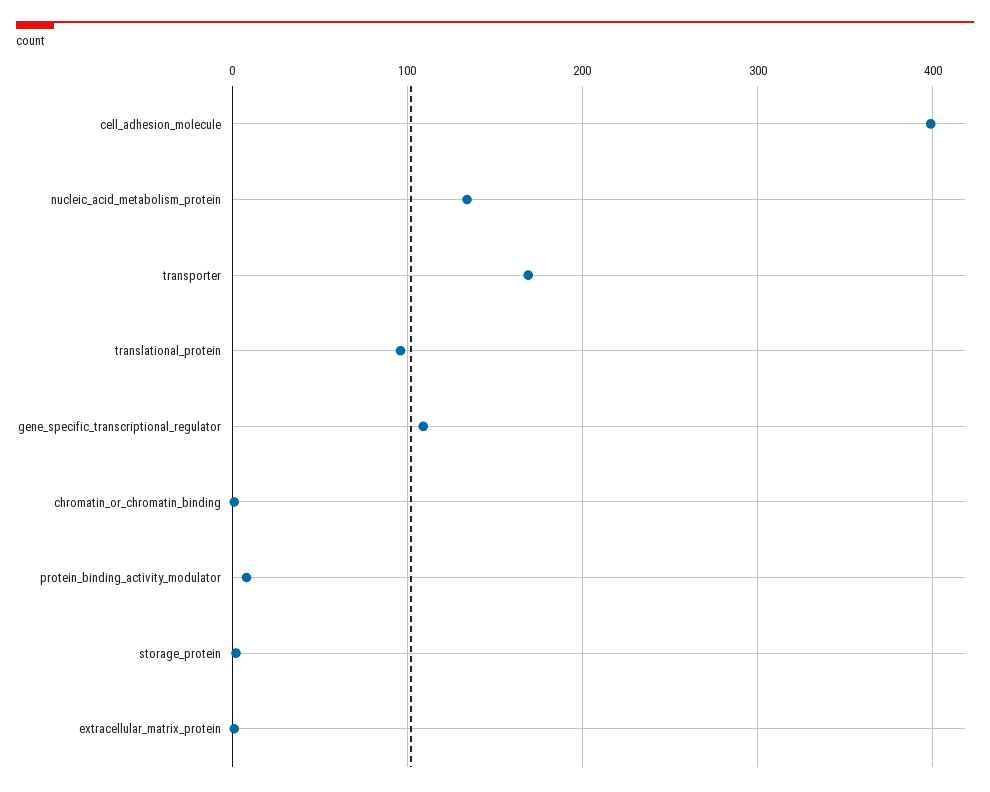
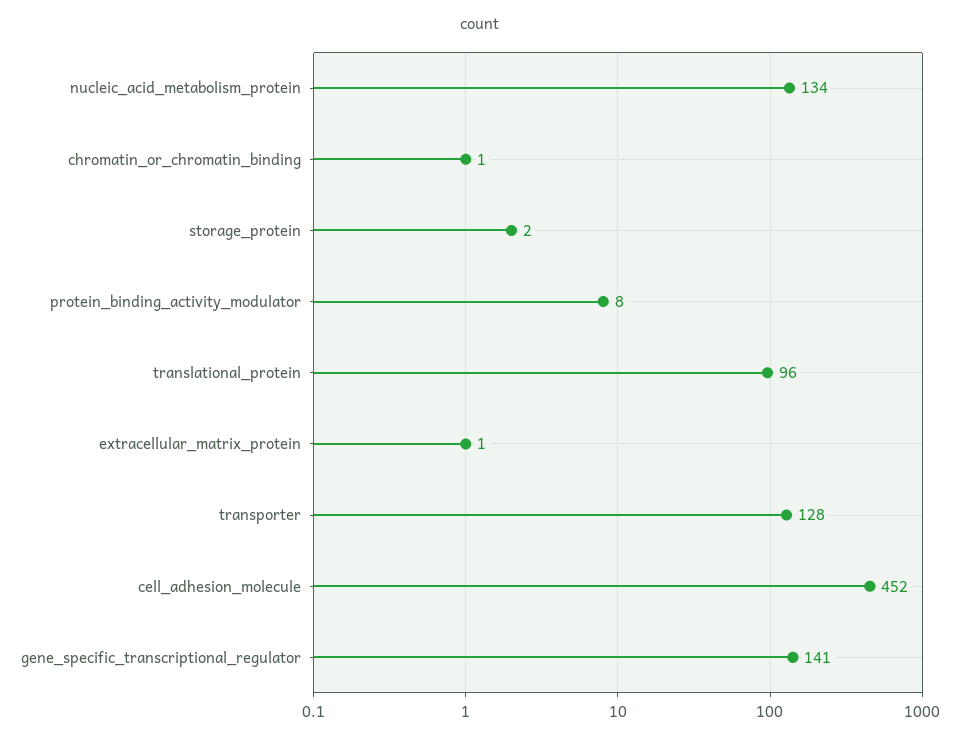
cell_adhesion_molecule: 400 -> 452
transporter: 170 -> 128
gene_specific_transcriptional_regulator: 110 -> 141

